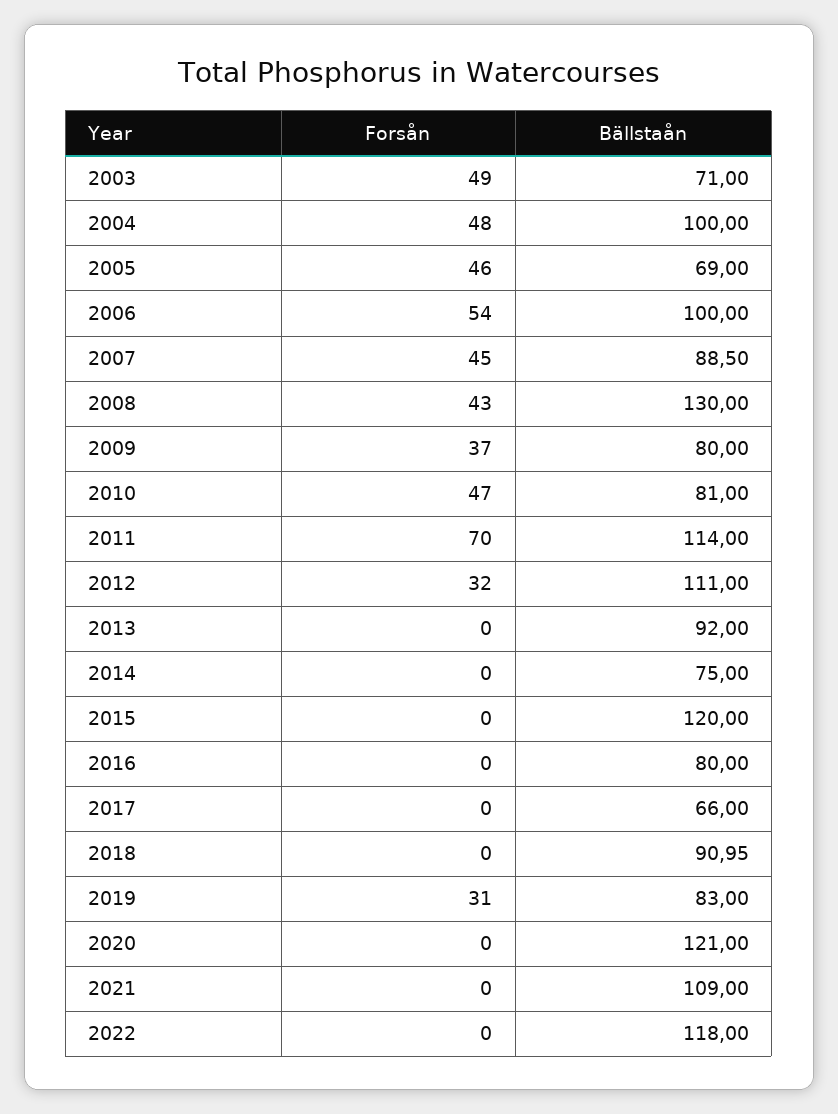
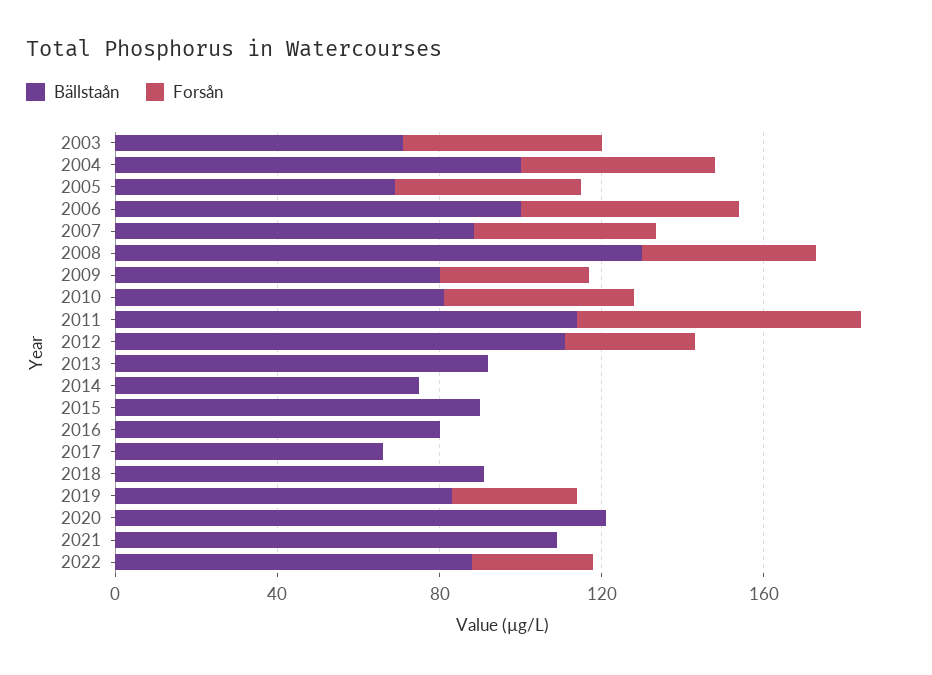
Bällstaån, 2015: 120 -> 90
Forsån, 2022: 0 -> 30
Bällstaån, 2022: 118 -> 90

